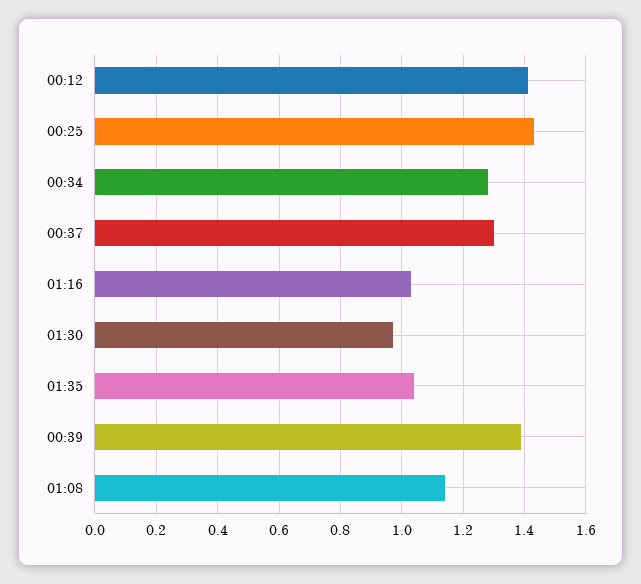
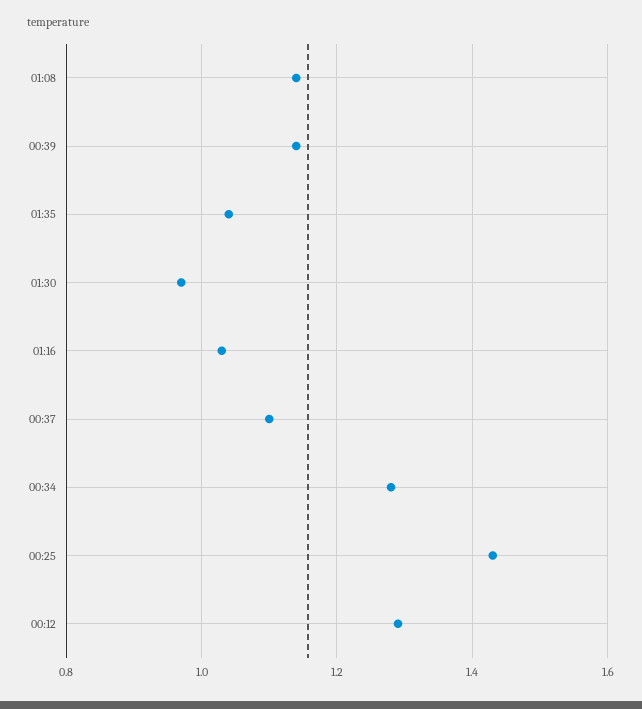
00:12: 1.4 -> 1.3
00:37: 1.3 -> 1.1
00:39: 1.4 -> 1.15

